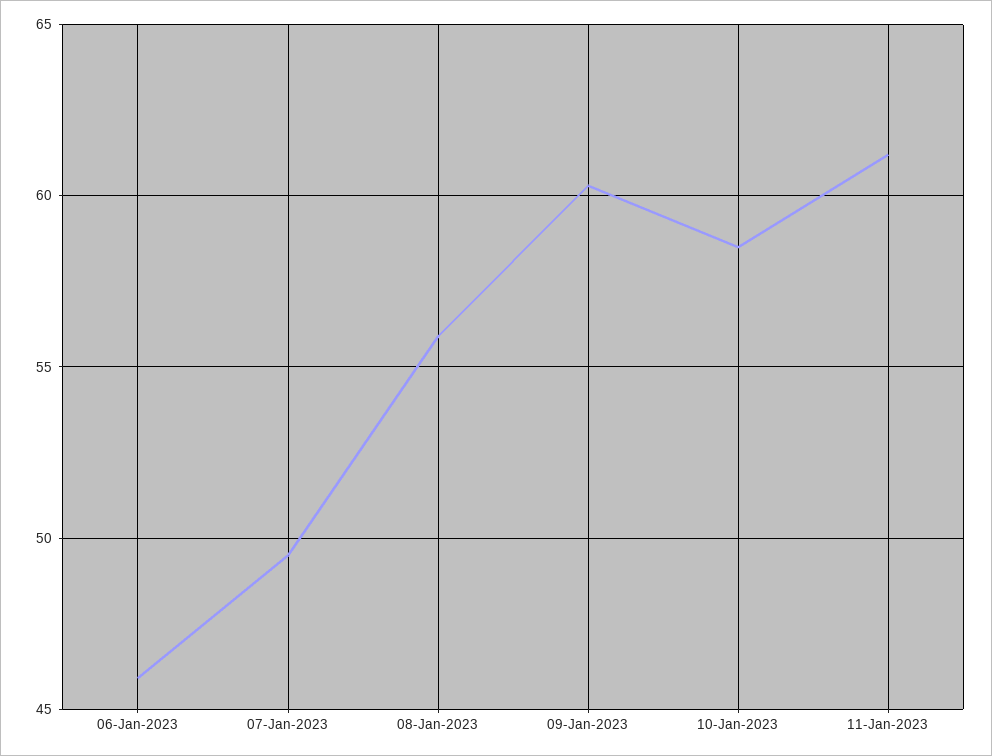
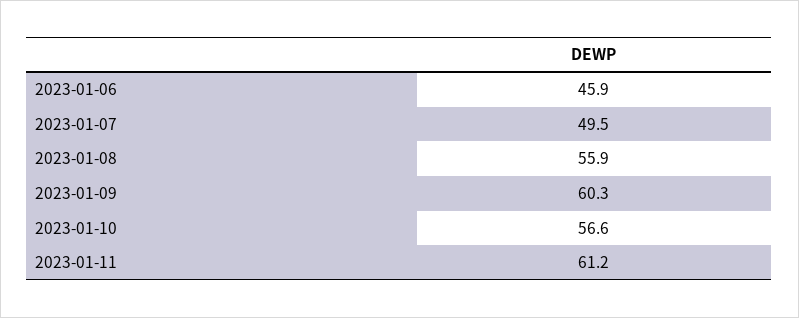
10-Jan-2023: 58.5 -> 56.6

